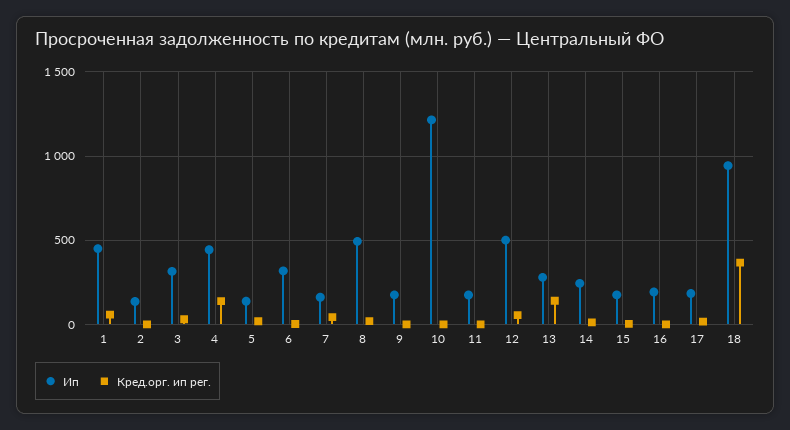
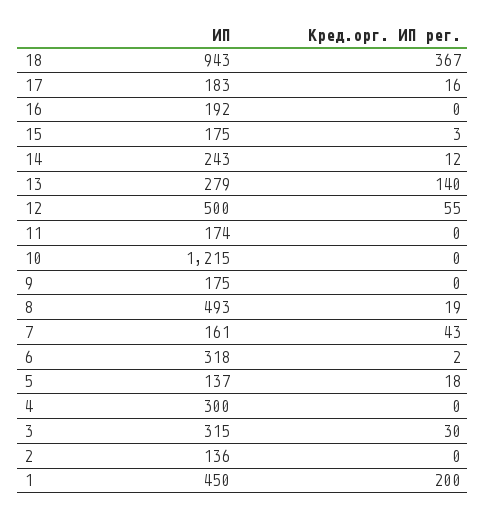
Кред.орг. ип рег., 1: 50 -> 200
Ип, 4: 450 -> 300
Кред.орг. ип рег., 4: 150 -> 0

